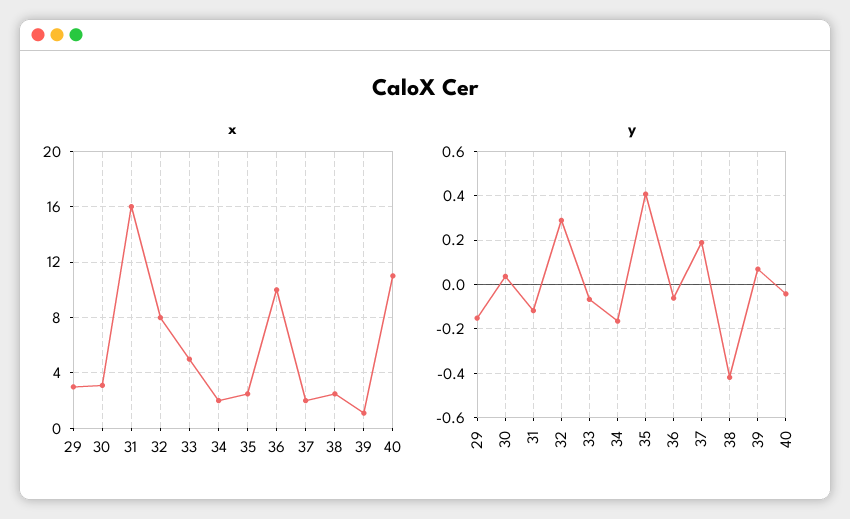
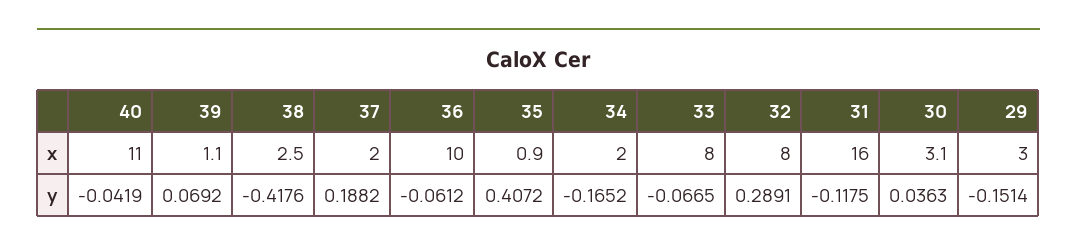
x, 33: 5 -> 8
x, 35: 2.5 -> 0.9

